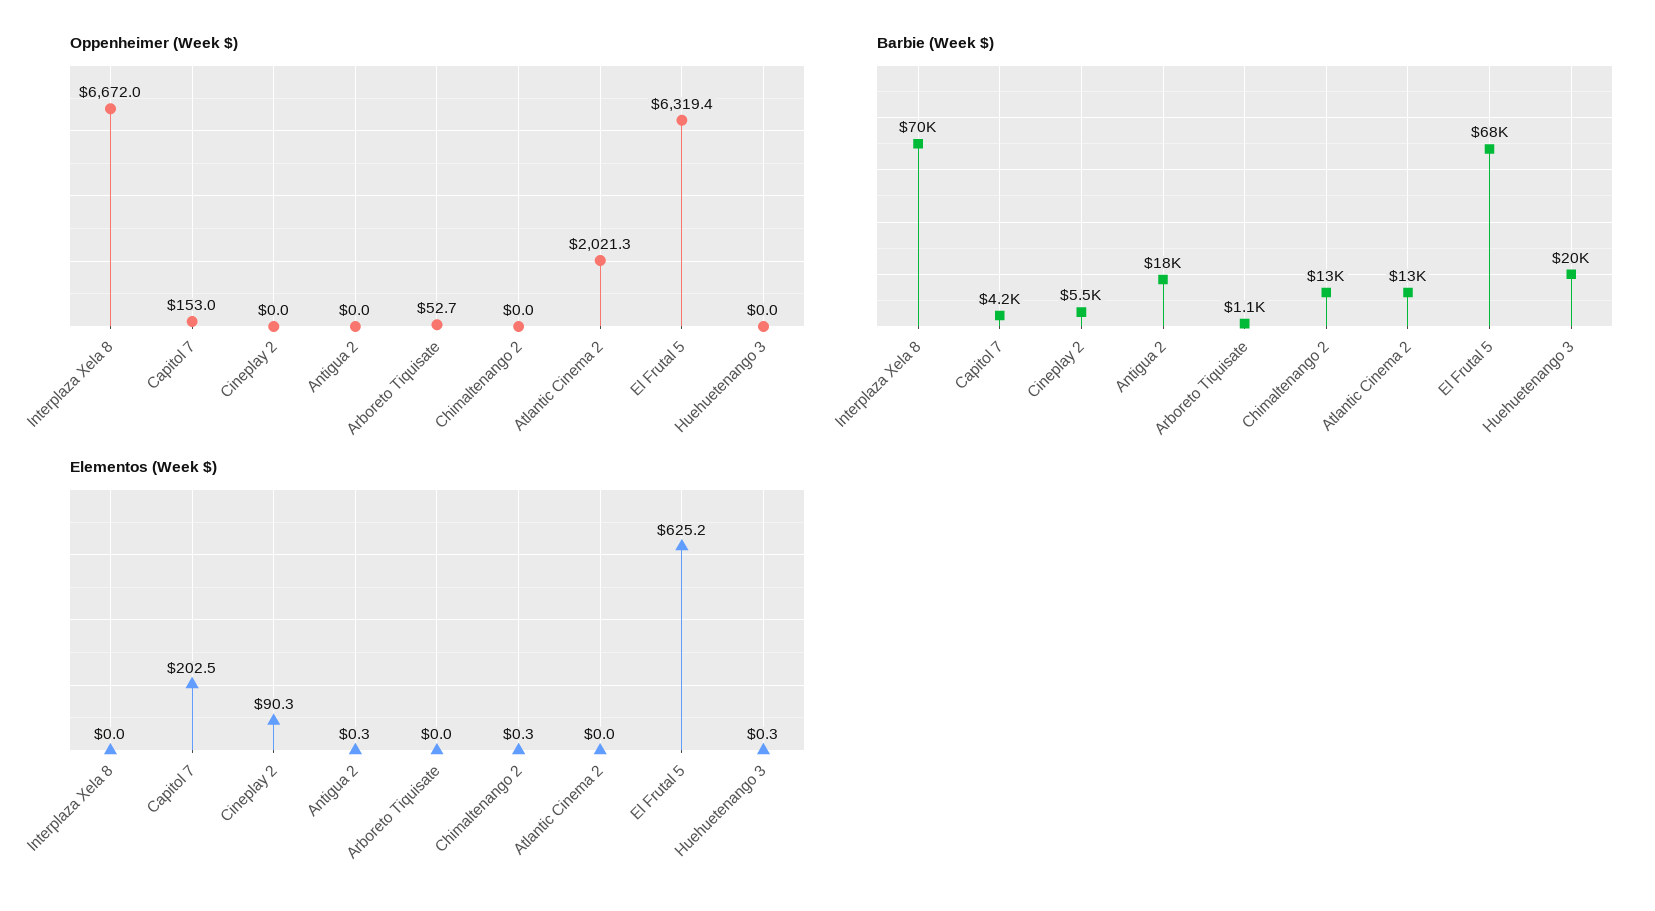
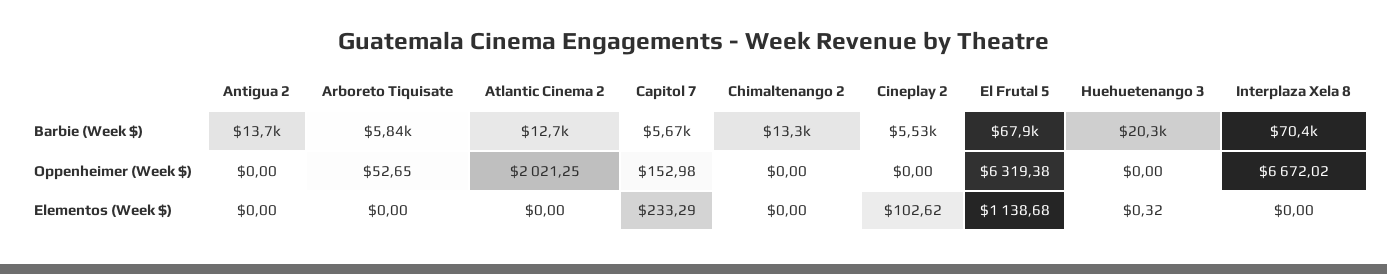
Barbie (Week $), Capitol 7: 4200 -> 5670
Barbie (Week $), Antigua 2: 18000 -> 13700
Barbie (Week $), Arboreto Tiquisate: 1100 -> 5840
Elementos (Week $), Capitol 7: 202.5 -> 233.29
Elementos (Week $), Cineplay 2: 90.3 -> 102.62
Elementos (Week $), Antigua 2: 0.3 -> 0
Elementos (Week $), Chimaltenango 2: 0.3 -> 0
Elementos (Week $), El Frutal 5: 625.2 -> 1138.68

